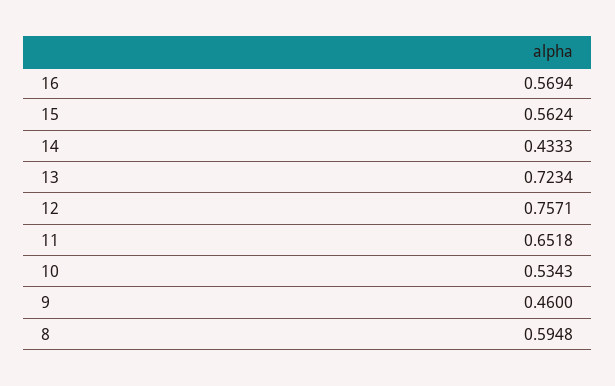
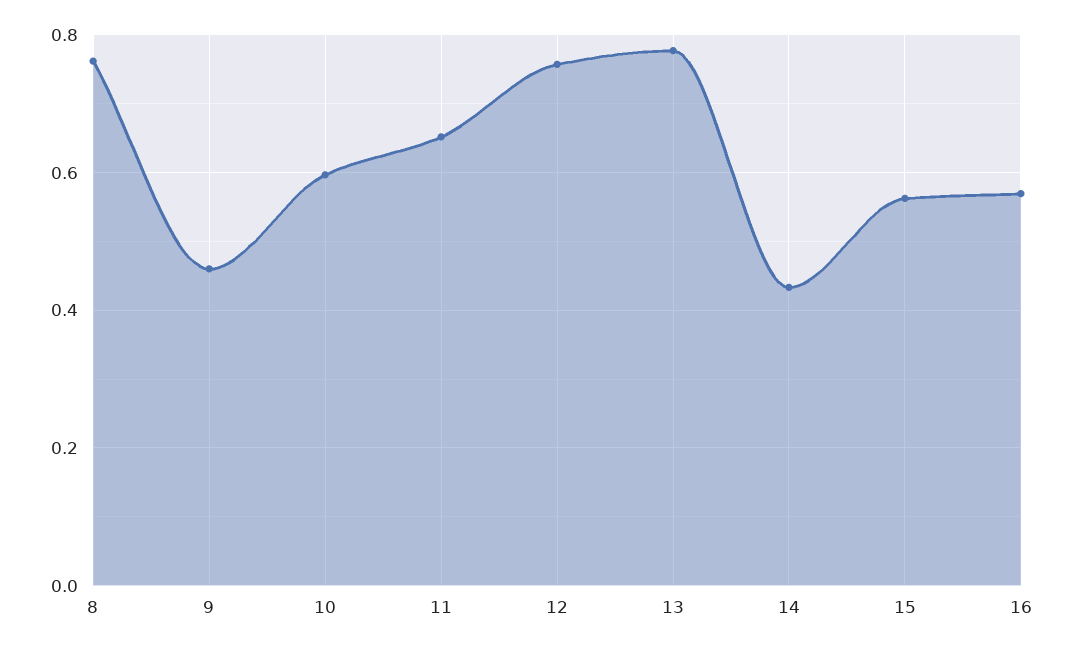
13: 0.7234 -> 0.78
10: 0.5343 -> 0.6
8: 0.5948 -> 0.76

